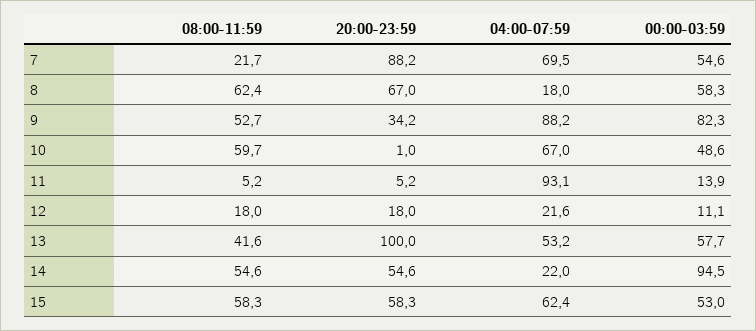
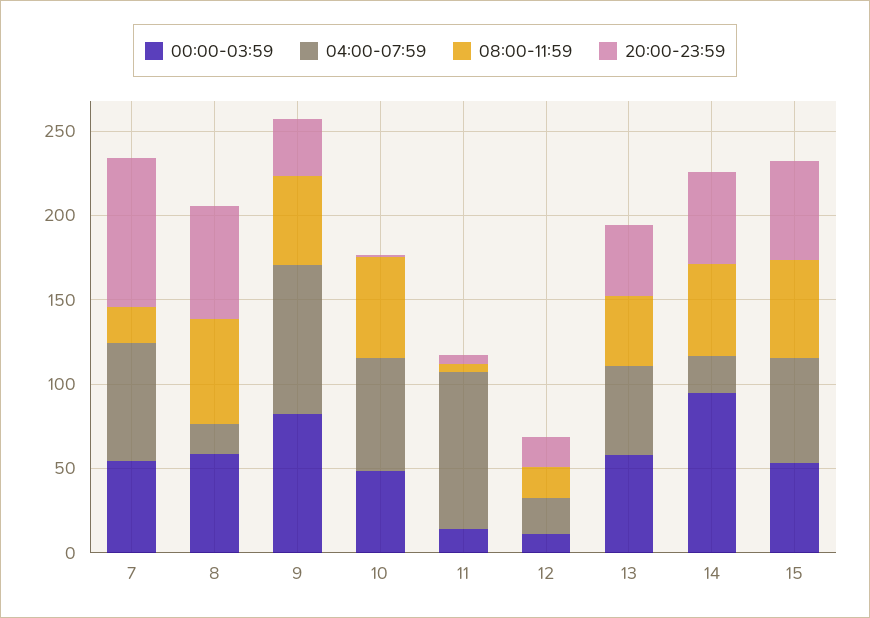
20:00-23:59, 13: 100 -> 40

